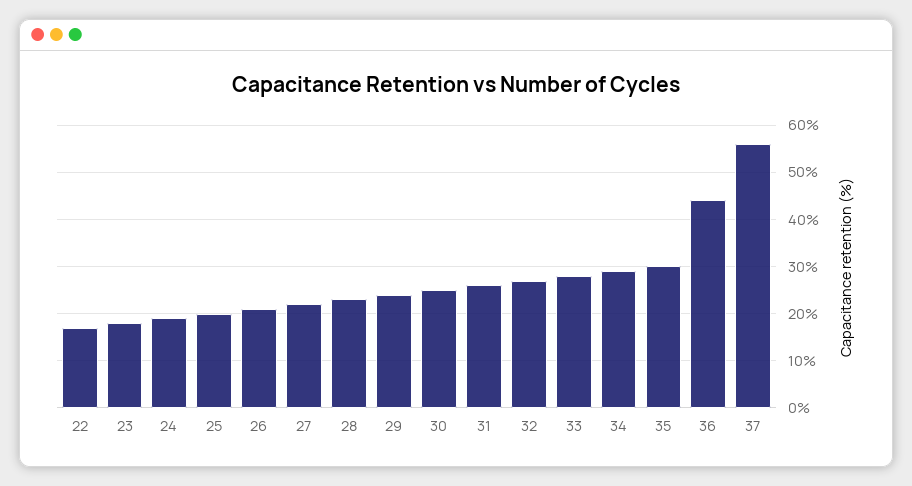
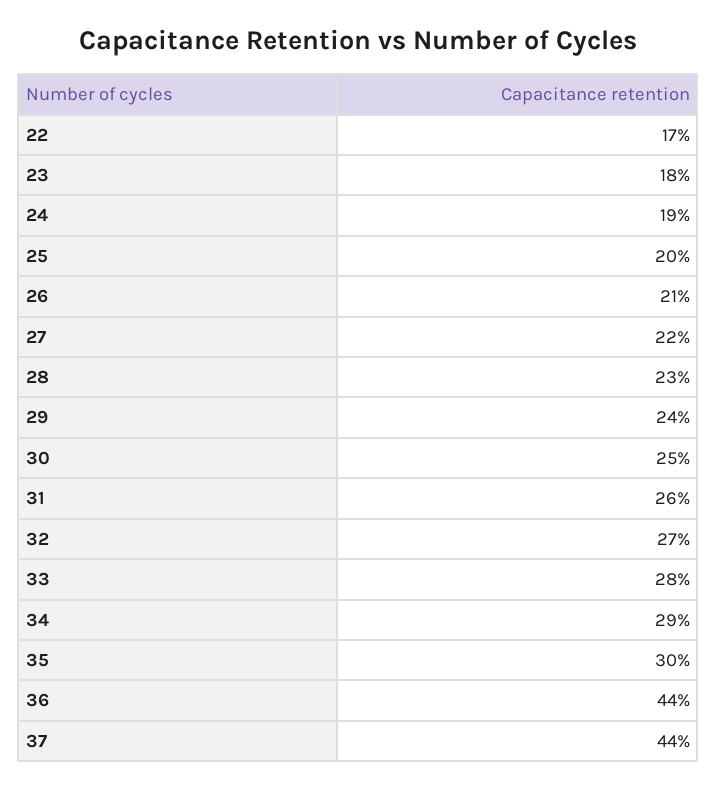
37: 55 -> 44

